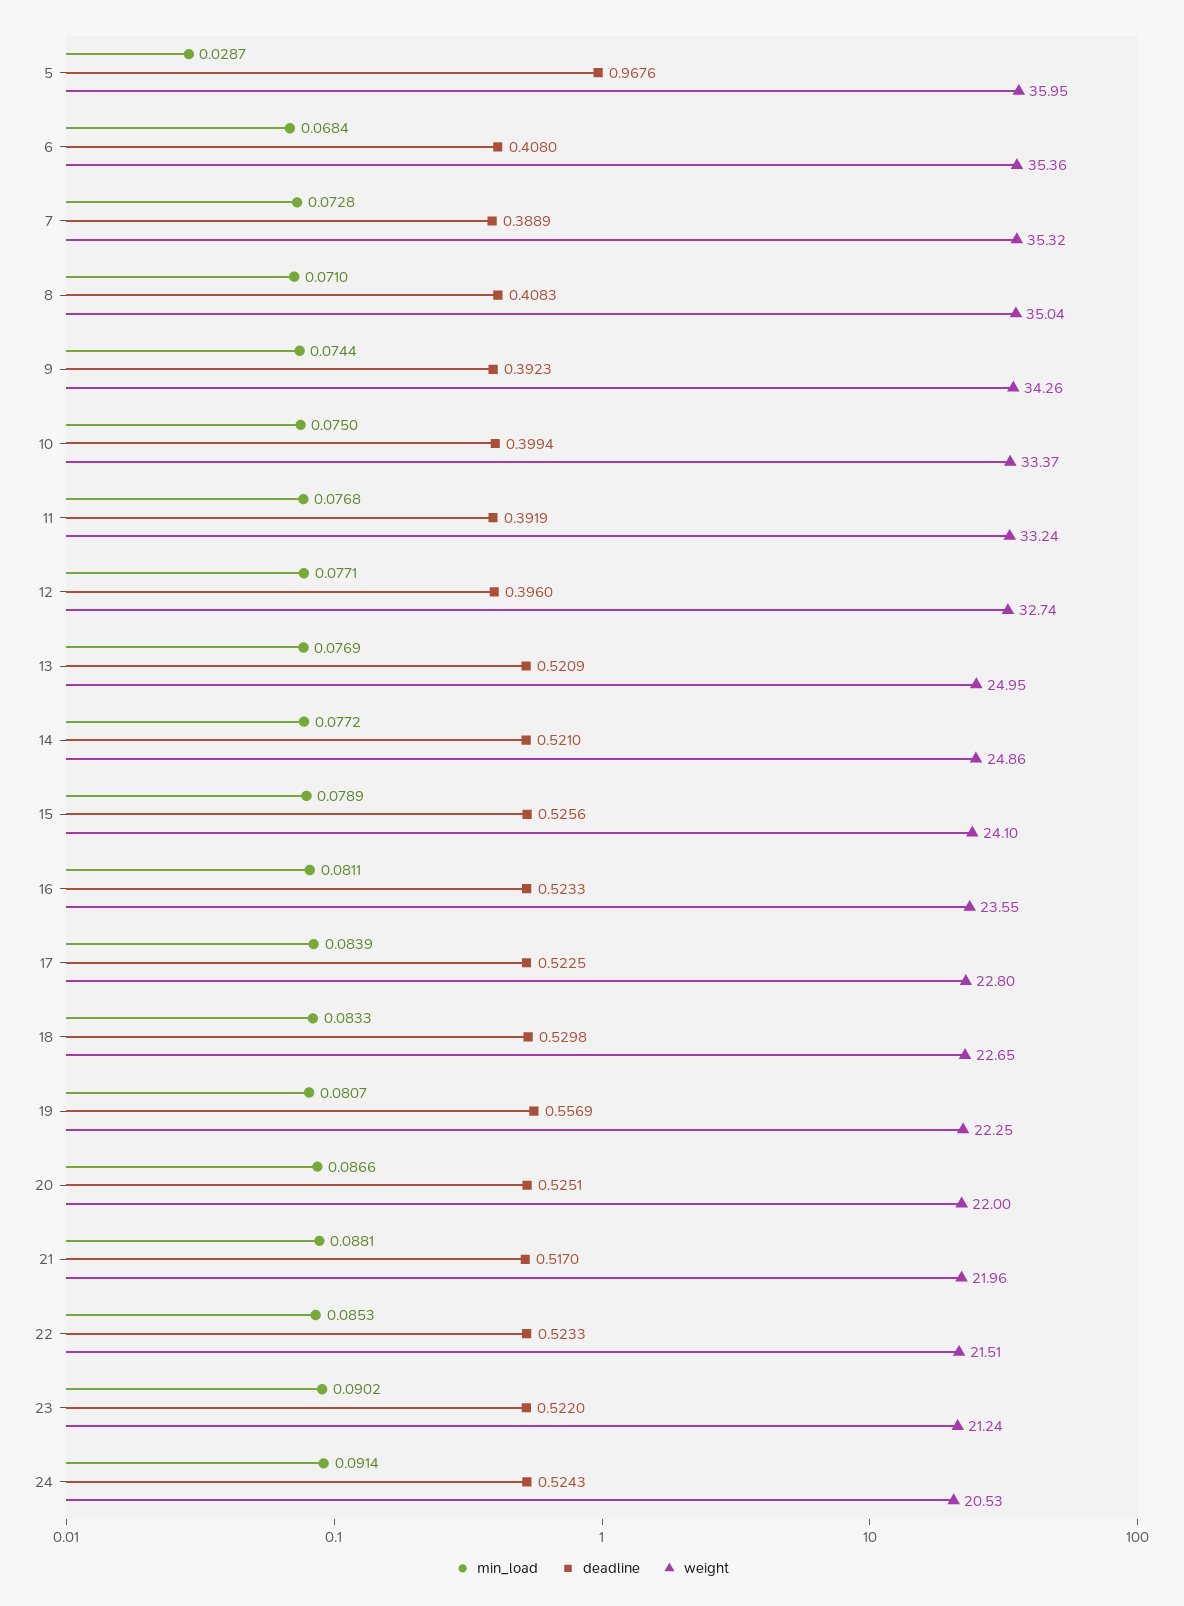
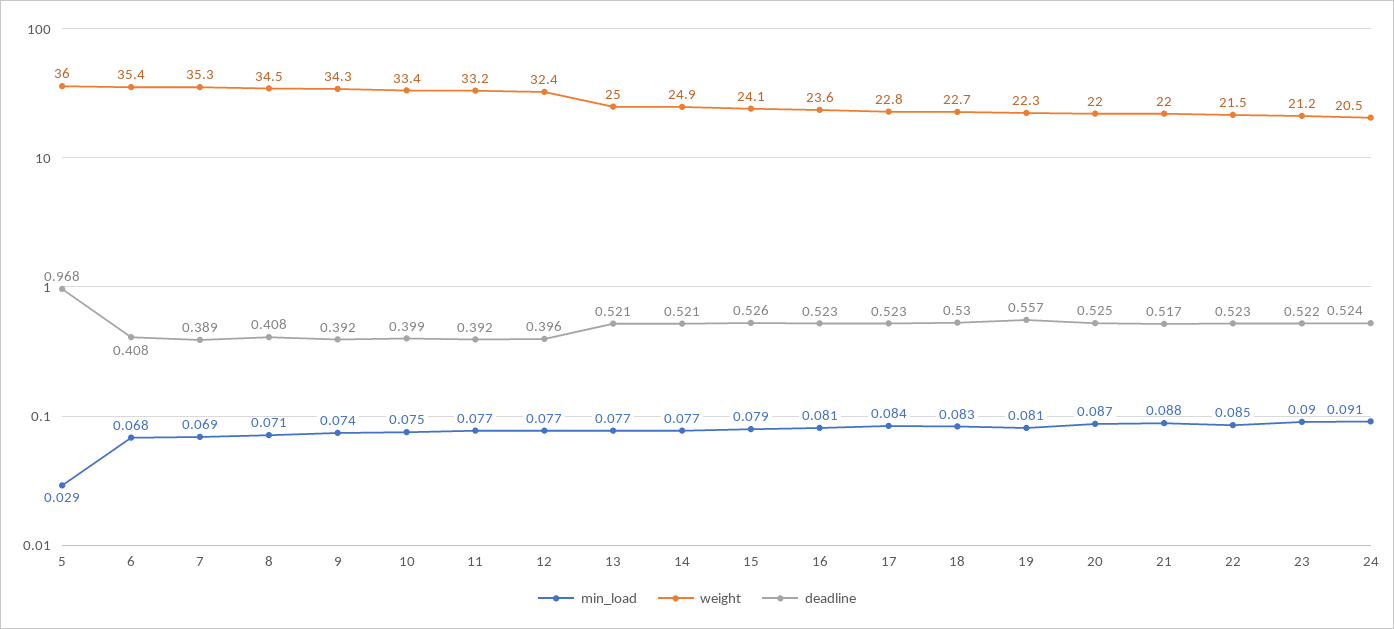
min_load, 7: 0.0728 -> 0.069
weight, 8: 35.04 -> 34.5
weight, 12: 32.74 -> 32.4

